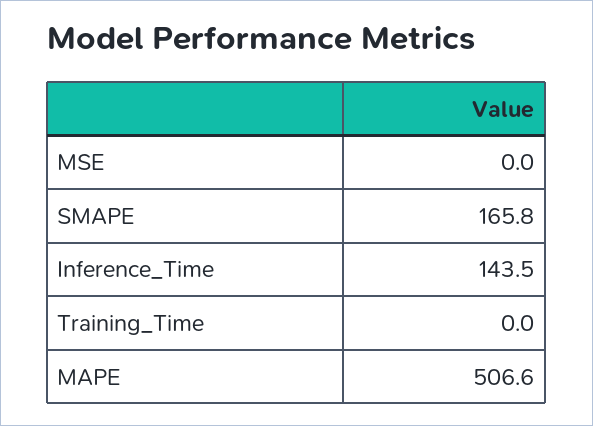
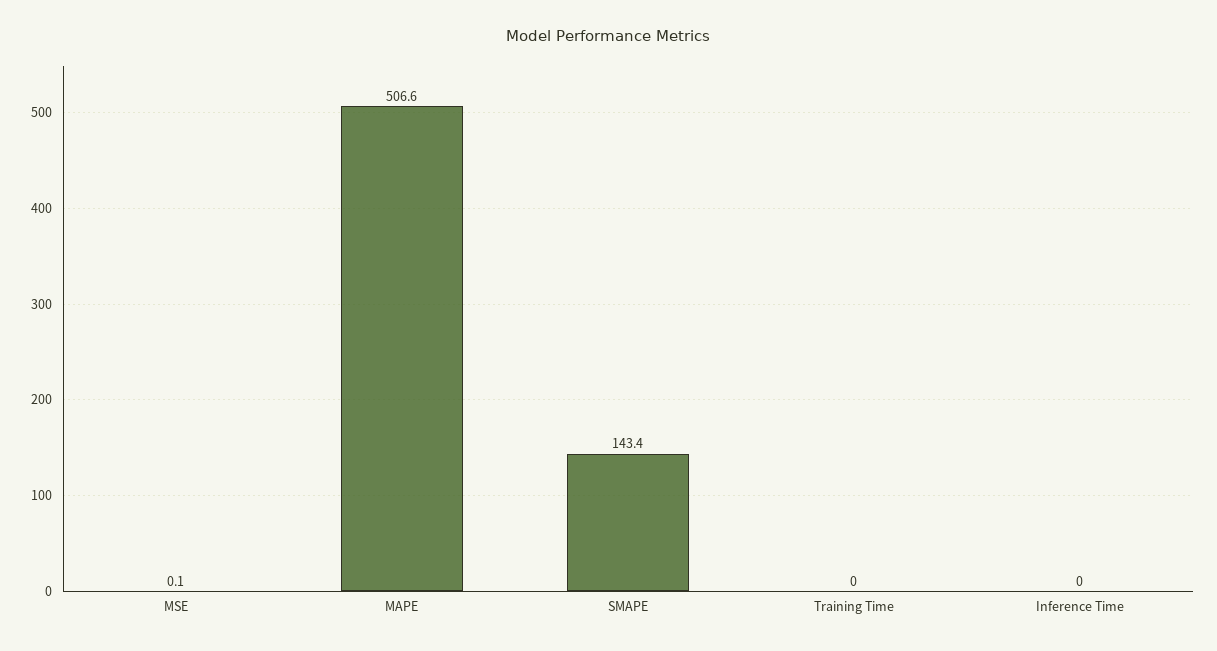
MSE: 0 -> 0.1
SMAPE: 165.8 -> 143.4
Inference_Time: 143.5 -> 0

